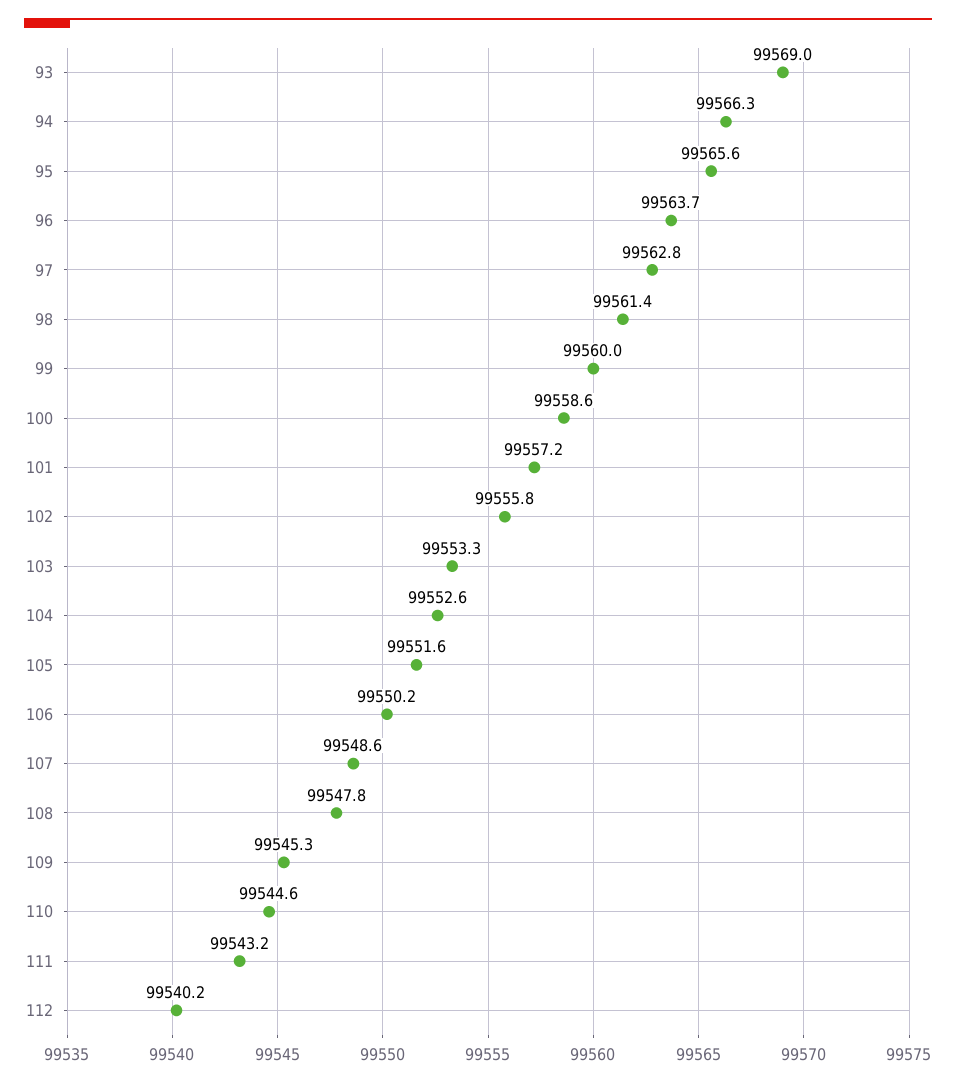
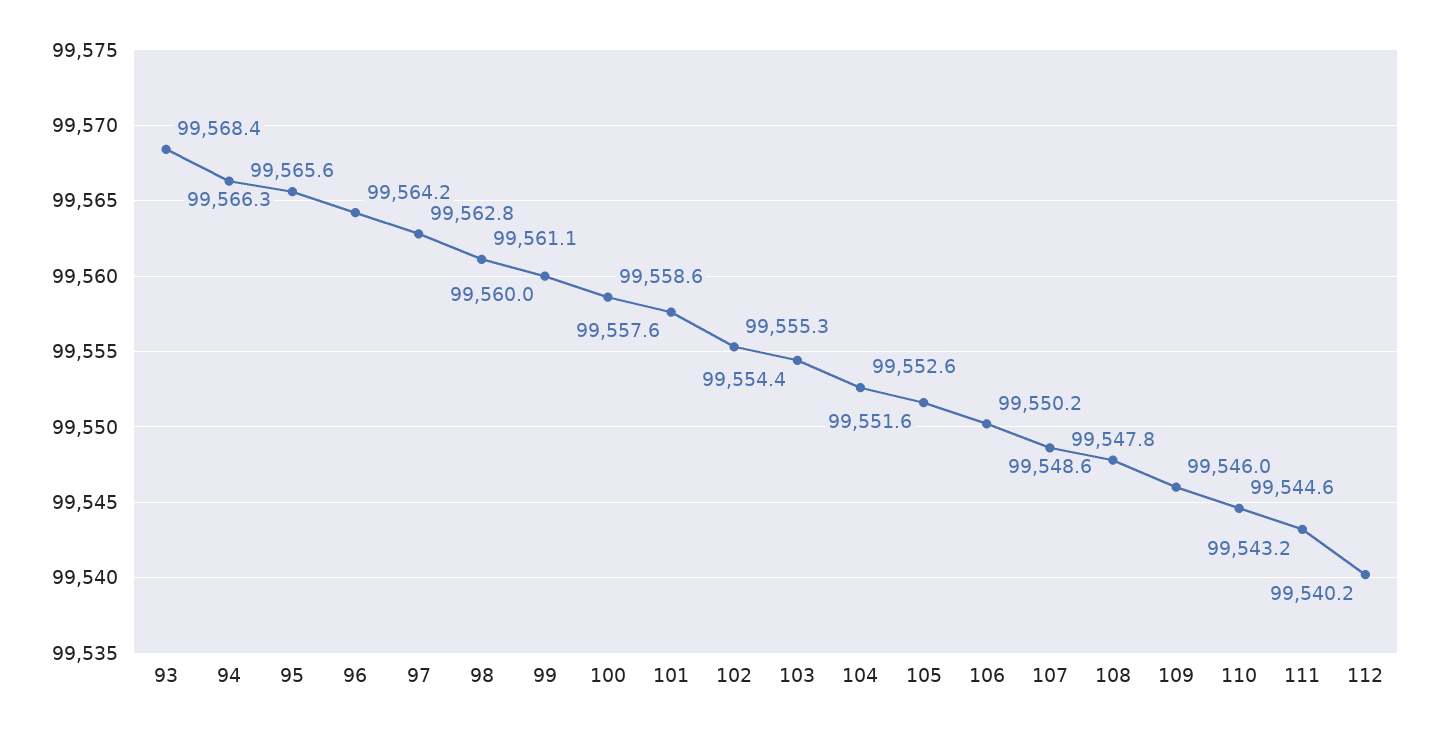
93: 99569 -> 99568.4
96: 99563.7 -> 99564.2
98: 99561.4 -> 99561.1
101: 99557.2 -> 99557.6
102: 99555.8 -> 99555.3
103: 99553.3 -> 99554.4
109: 99545.3 -> 99546

